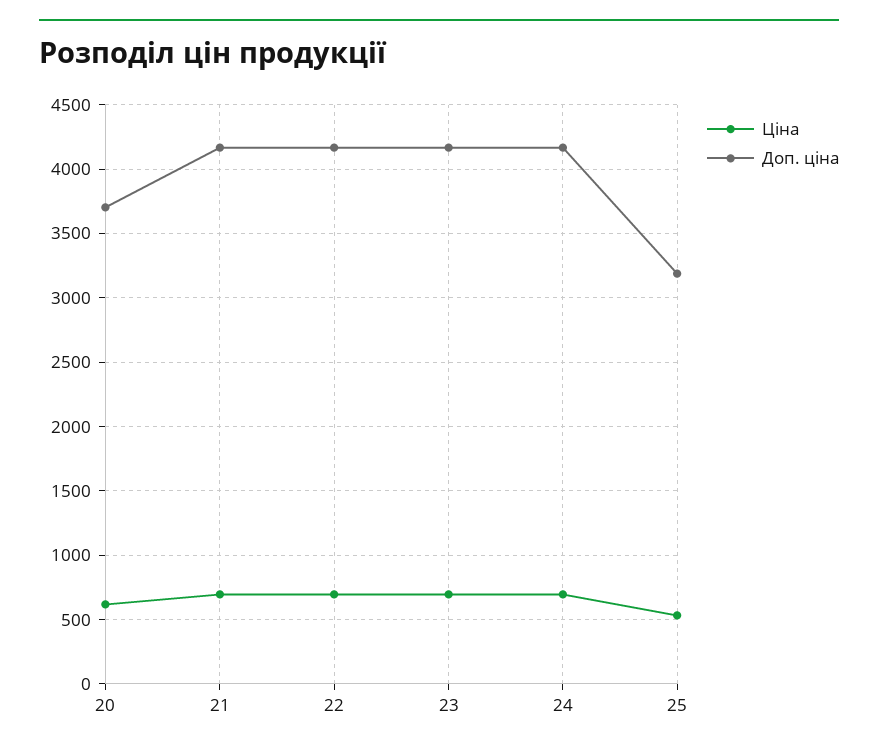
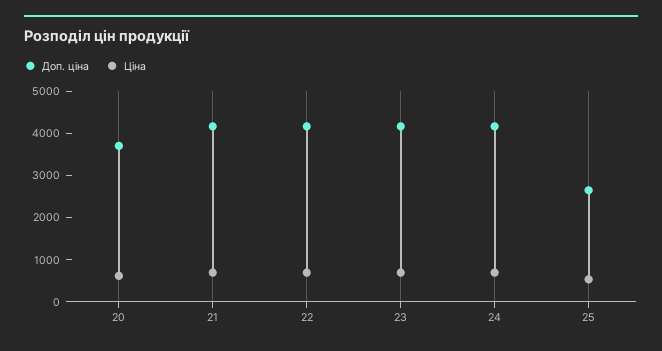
Доп. ціна, 25: 3200 -> 2600

